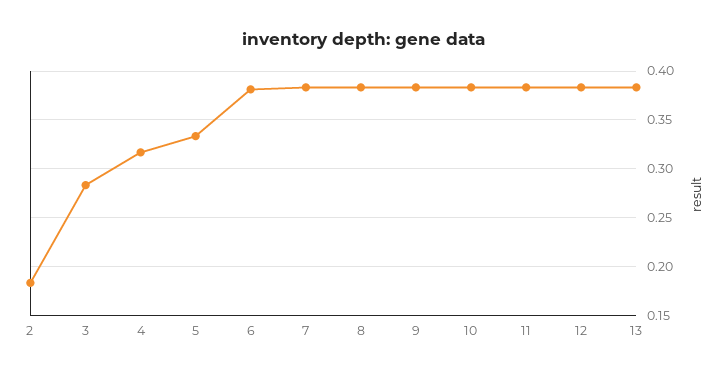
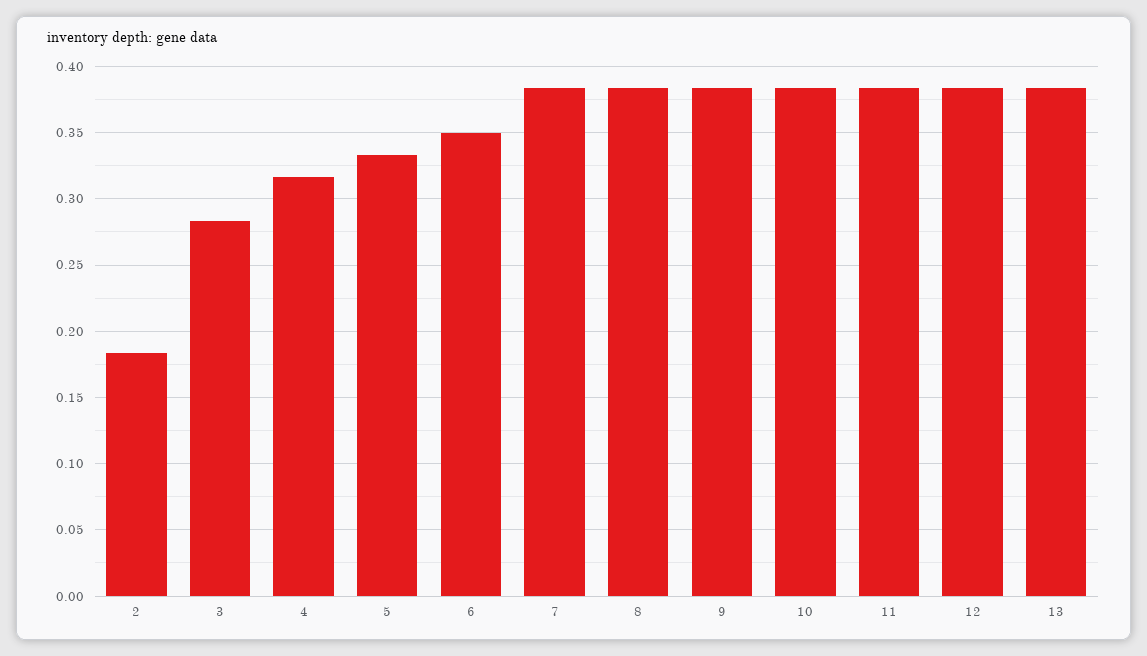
6: 0.38 -> 0.35

